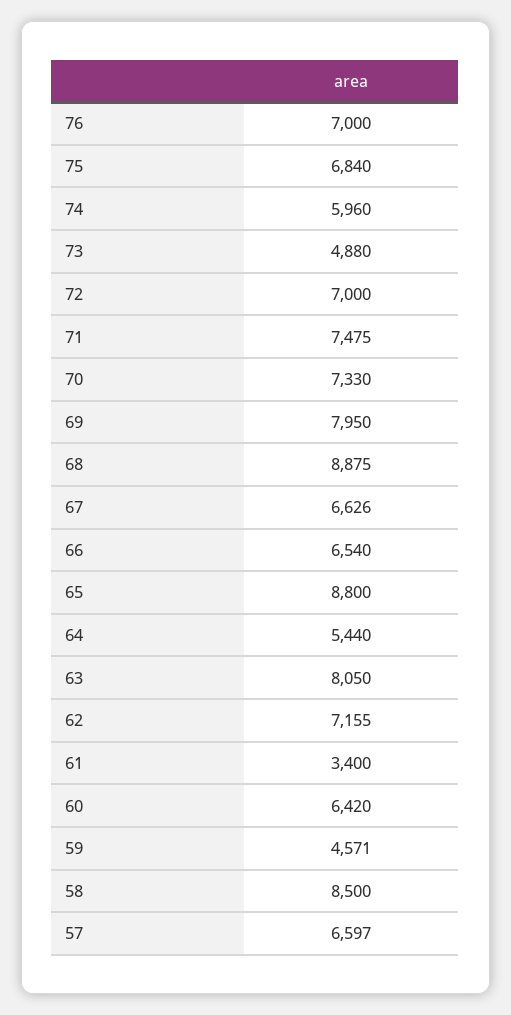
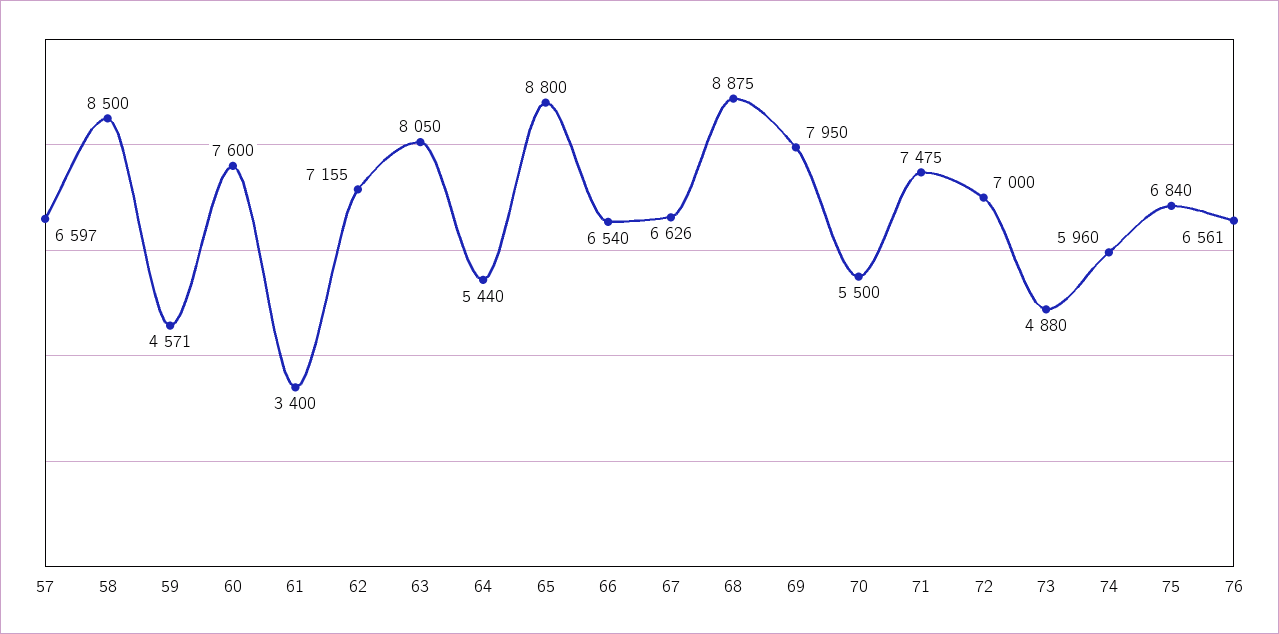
76: 7000 -> 6561
70: 7330 -> 5500
60: 6420 -> 7600

